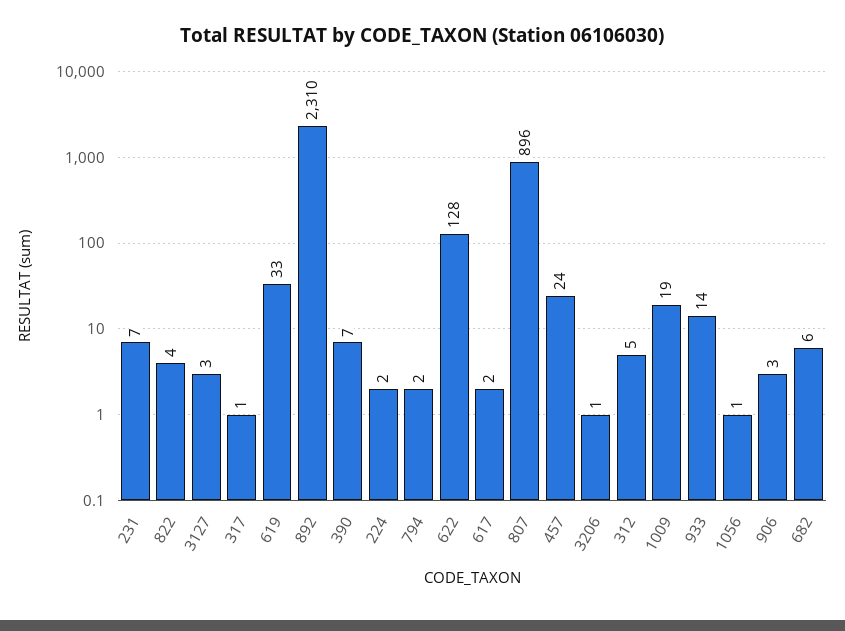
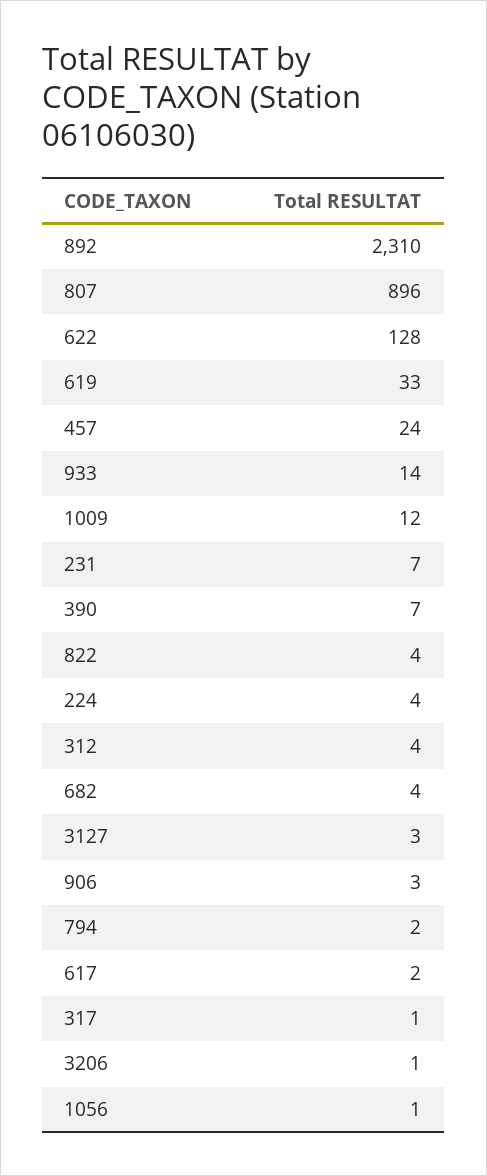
224: 2 -> 4
312: 5 -> 4
1009: 19 -> 12
682: 6 -> 4

